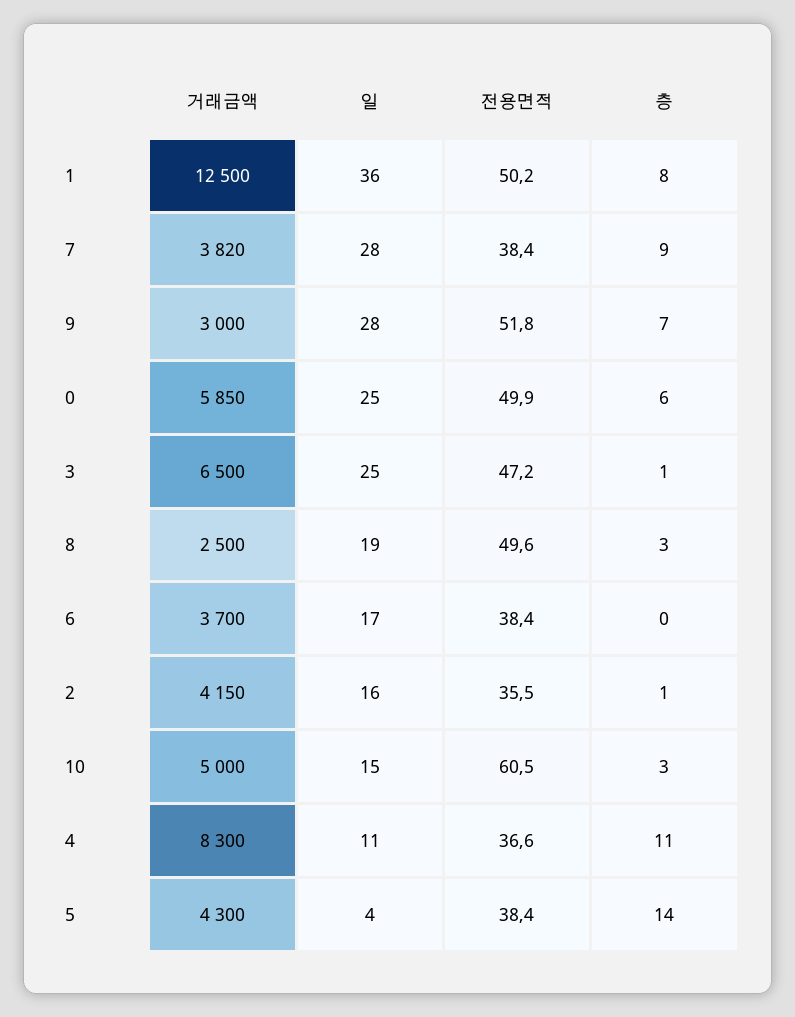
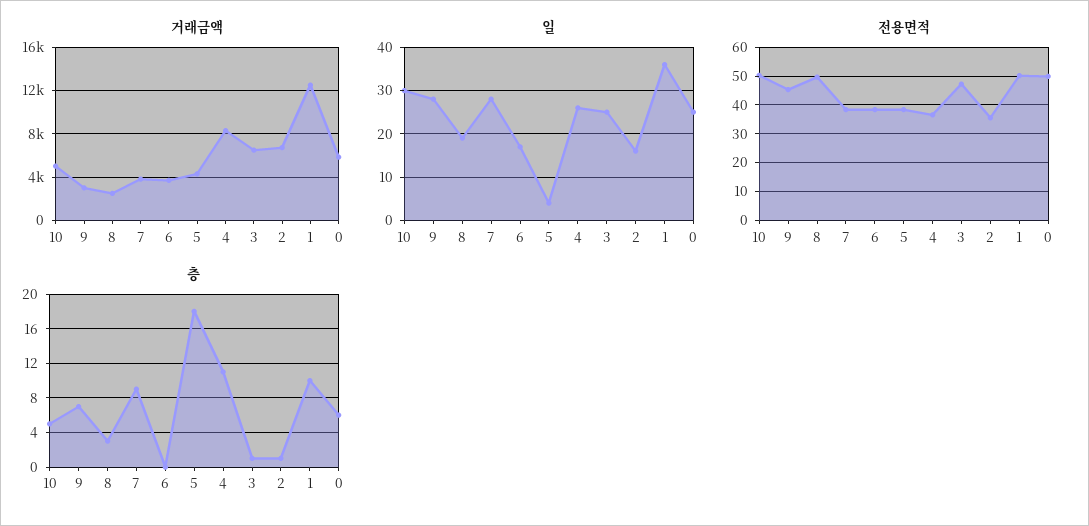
층, 1: 8 -> 10
전용면적, 9: 51.8 -> 45
거래금액, 2: 4150 -> 7000
일, 10: 15 -> 30
전용면적, 10: 60.5 -> 50
층, 10: 3 -> 5
일, 4: 11 -> 25
층, 5: 14 -> 18

